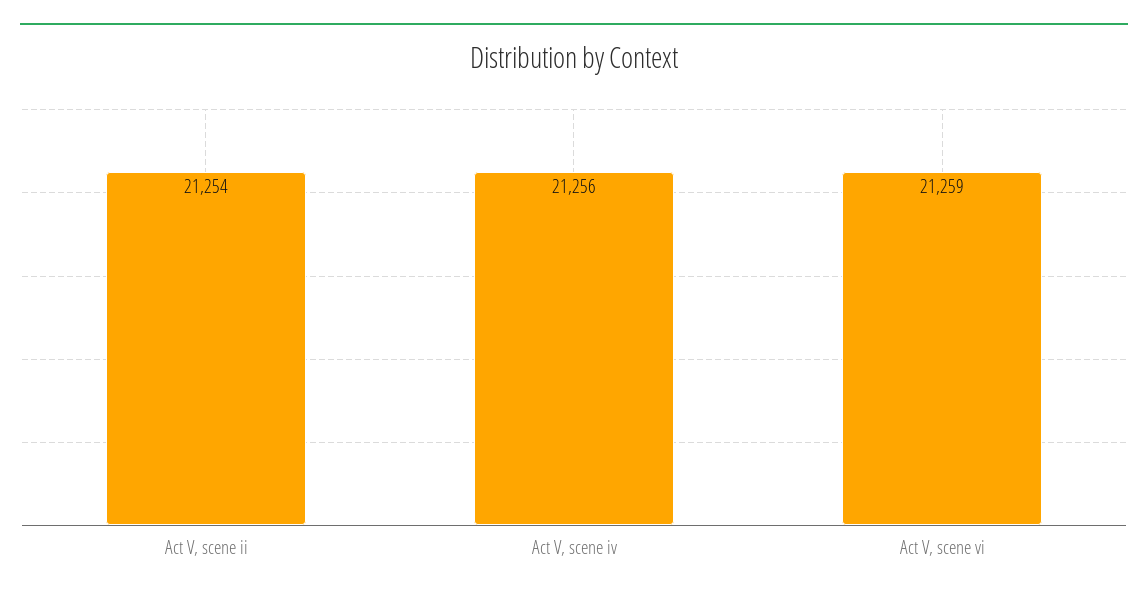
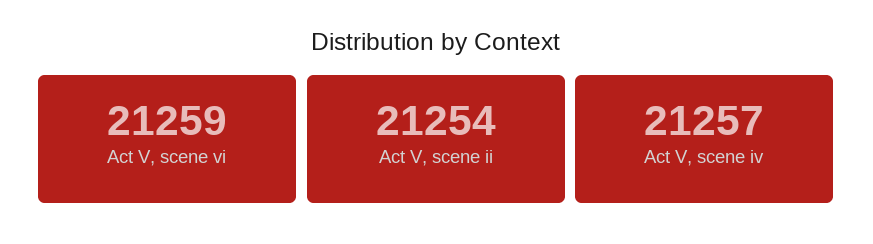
Act V, scene iv: 21256 -> 21257

